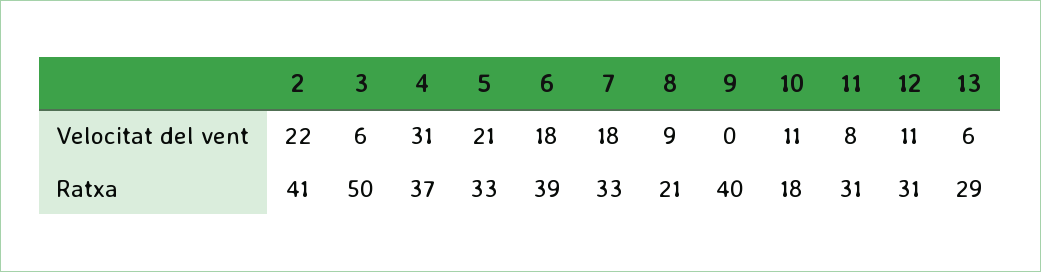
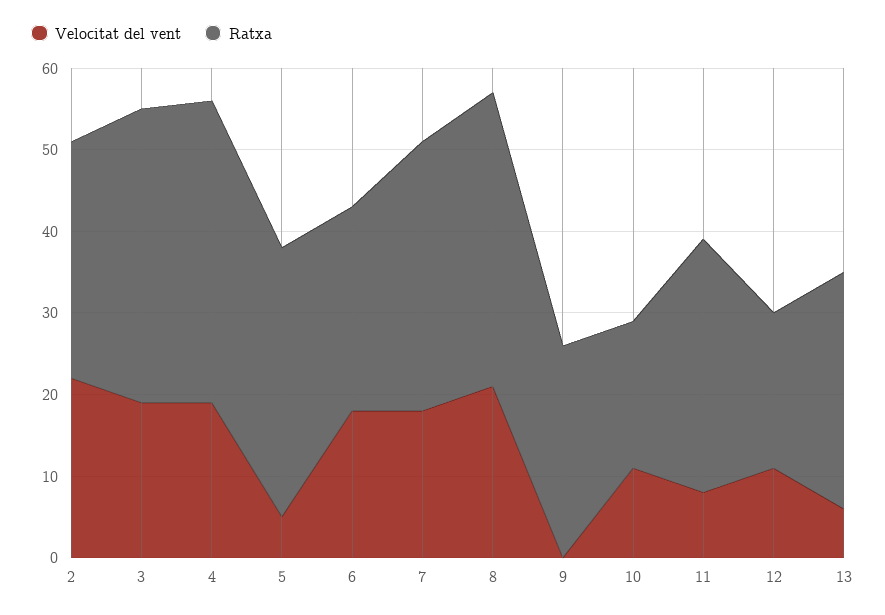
Velocitat del vent, 3: 6 -> 19
Velocitat del vent, 4: 31 -> 19
Velocitat del vent, 5: 21 -> 5
Velocitat del vent, 8: 9 -> 21
Ratxa, 2: 41 -> 29
Ratxa, 3: 50 -> 36
Ratxa, 6: 39 -> 25
Ratxa, 8: 21 -> 36
Ratxa, 9: 40 -> 26
Ratxa, 12: 31 -> 19

